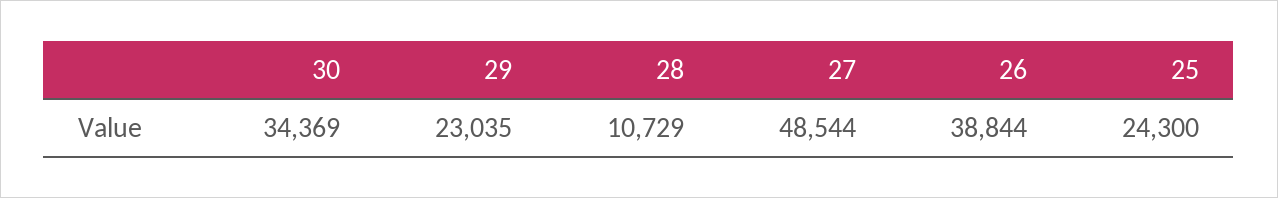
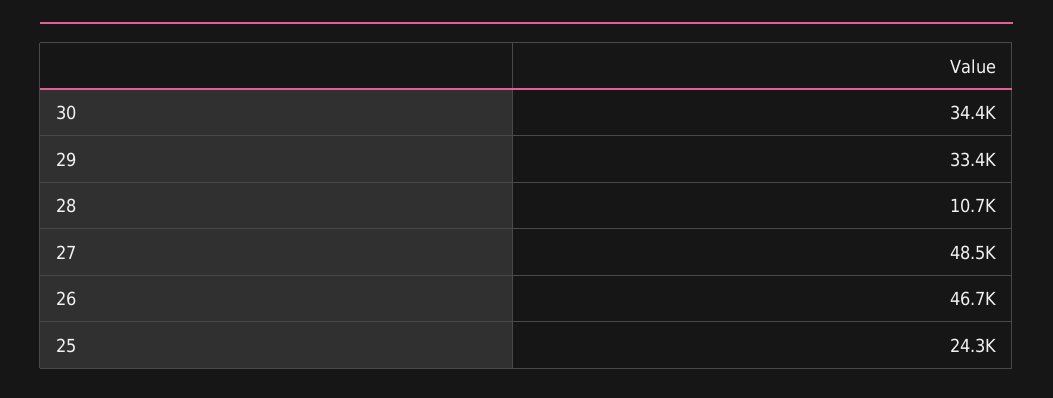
29: 23035 -> 33400
26: 38844 -> 46700

